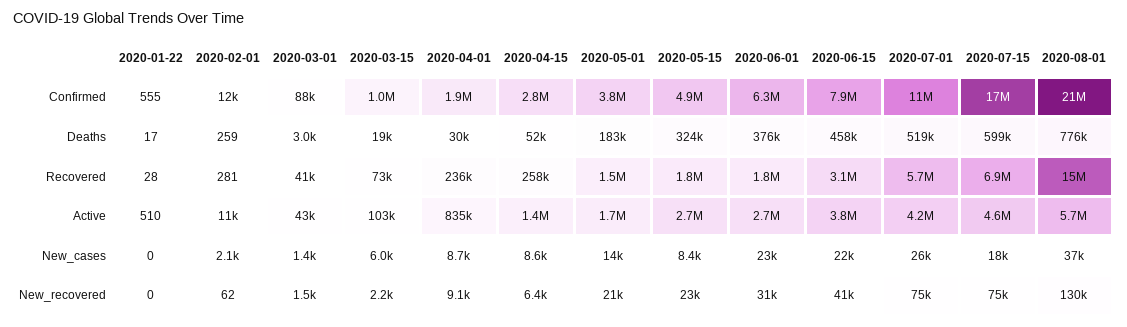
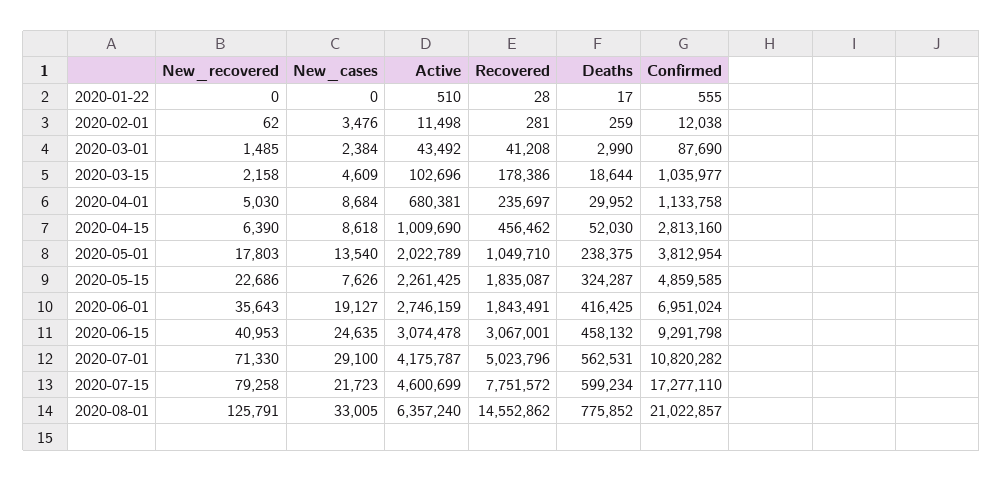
2020-04-01, Confirmed: 1900000 -> 1133758
2020-06-01, Confirmed: 6300000 -> 6951024
2020-06-15, Confirmed: 7900000 -> 9291798
2020-05-01, Deaths: 183000 -> 238375
2020-06-01, Deaths: 376000 -> 416425
2020-07-01, Deaths: 519000 -> 562531
2020-03-15, Recovered: 73000 -> 178386
2020-04-15, Recovered: 258000 -> 456462
2020-05-01, Recovered: 1500000 -> 1049710
2020-07-01, Recovered: 5700000 -> 5023796
2020-07-15, Recovered: 6900000 -> 7751572
2020-04-01, Active: 835000 -> 680381
2020-04-15, Active: 1400000 -> 1009690
2020-05-01, Active: 1700000 -> 2022789
2020-05-15, Active: 2700000 -> 2261425
2020-06-15, Active: 3800000 -> 3074478
2020-08-01, Active: 5700000 -> 6357240
2020-02-01, New_cases: 2100 -> 3476
2020-03-01, New_cases: 1400 -> 2384
2020-03-15, New_cases: 6000 -> 4609
2020-05-15, New_cases: 8400 -> 7626
2020-06-01, New_cases: 23000 -> 19127
2020-06-15, New_cases: 22000 -> 24635
2020-07-01, New_cases: 26000 -> 29100
2020-07-15, New_cases: 18000 -> 21723
2020-08-01, New_cases: 37000 -> 33005
2020-04-01, New_recovered: 9100 -> 5030
2020-05-01, New_recovered: 21000 -> 17803
2020-06-01, New_recovered: 31000 -> 35643
2020-07-01, New_recovered: 75000 -> 71330
2020-07-15, New_recovered: 75000 -> 79258
2020-08-01, New_recovered: 130000 -> 125791

